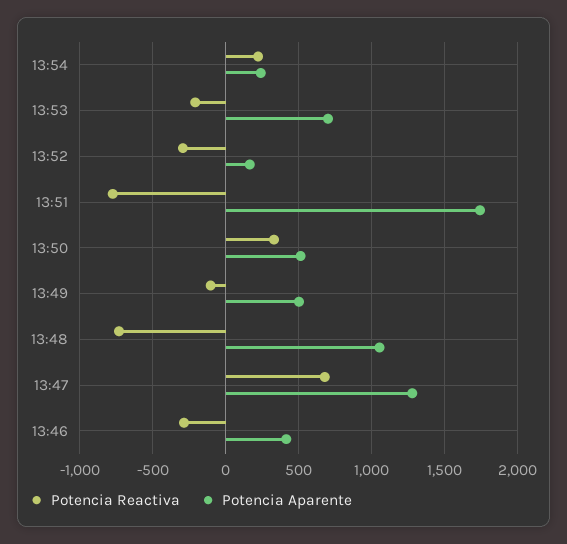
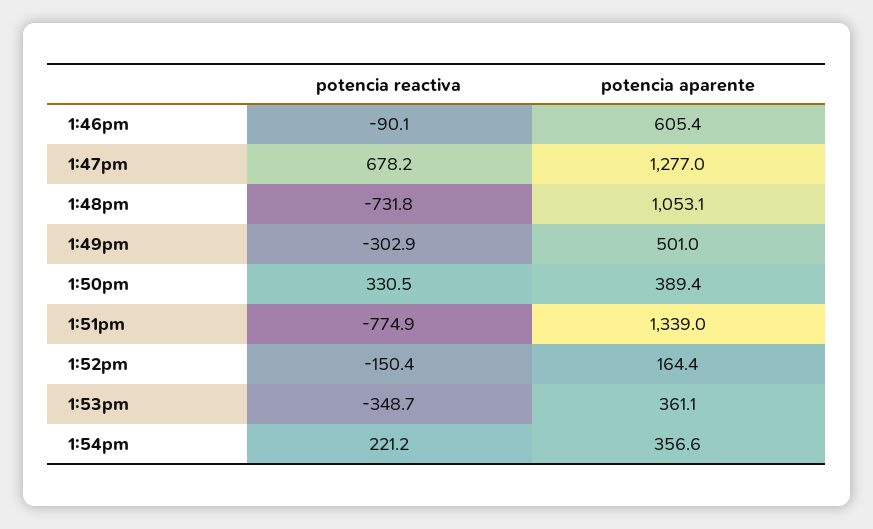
Potencia Aparente, 13:54: 250 -> 356.6
Potencia Reactiva, 13:53: -200 -> -348.7
Potencia Aparente, 13:53: 700 -> 361.1
Potencia Reactiva, 13:52: -300 -> -150.4
Potencia Aparente, 13:51: 1750 -> 1339
Potencia Aparente, 13:50: 500 -> 389.4
Potencia Reactiva, 13:49: -100 -> -302.9
Potencia Reactiva, 13:46: -300 -> -90.1
Potencia Aparente, 13:46: 400 -> 605.4

